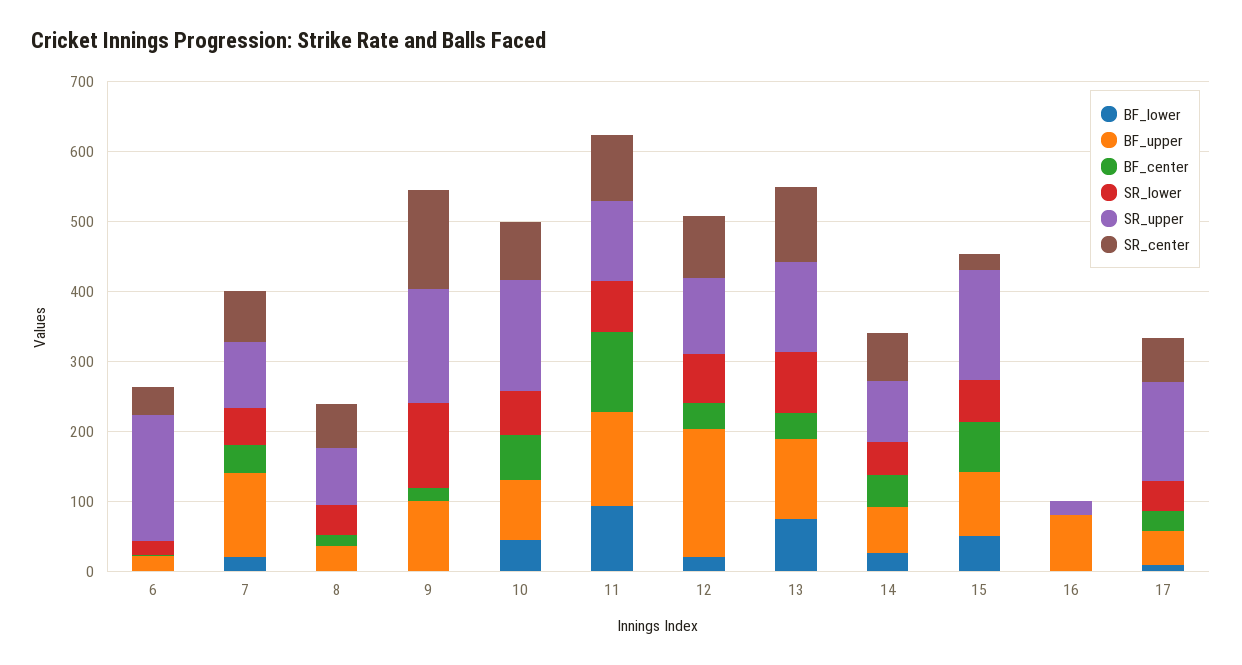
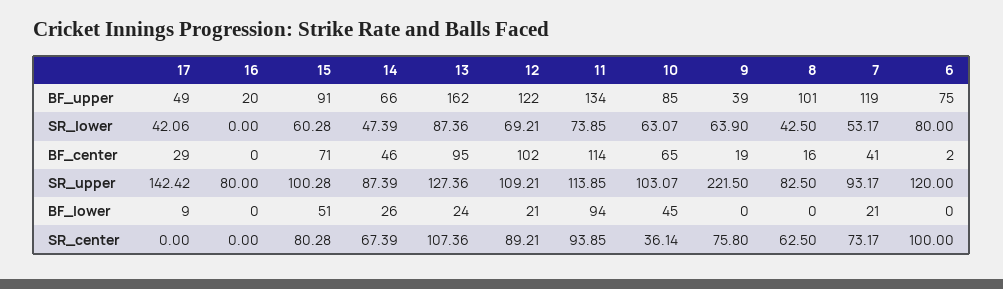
BF_upper, 6: 20 -> 75
SR_lower, 6: 20 -> 80
SR_upper, 6: 180 -> 120
SR_center, 6: 40 -> 100
BF_upper, 8: 40 -> 101
BF_upper, 9: 100 -> 39
SR_lower, 9: 120 -> 63.9
SR_upper, 9: 160 -> 221.5
SR_center, 9: 140 -> 75.8
SR_upper, 10: 160 -> 103.07
SR_center, 10: 80 -> 36.14
BF_upper, 12: 180 -> 122
BF_center, 12: 40 -> 102
BF_lower, 13: 80 -> 24
BF_upper, 13: 120 -> 162
BF_center, 13: 40 -> 95
SR_upper, 15: 160 -> 100.28
SR_center, 15: 20 -> 80.28
BF_upper, 16: 80 -> 20
SR_upper, 16: 20 -> 80
SR_center, 17: 60 -> 0

